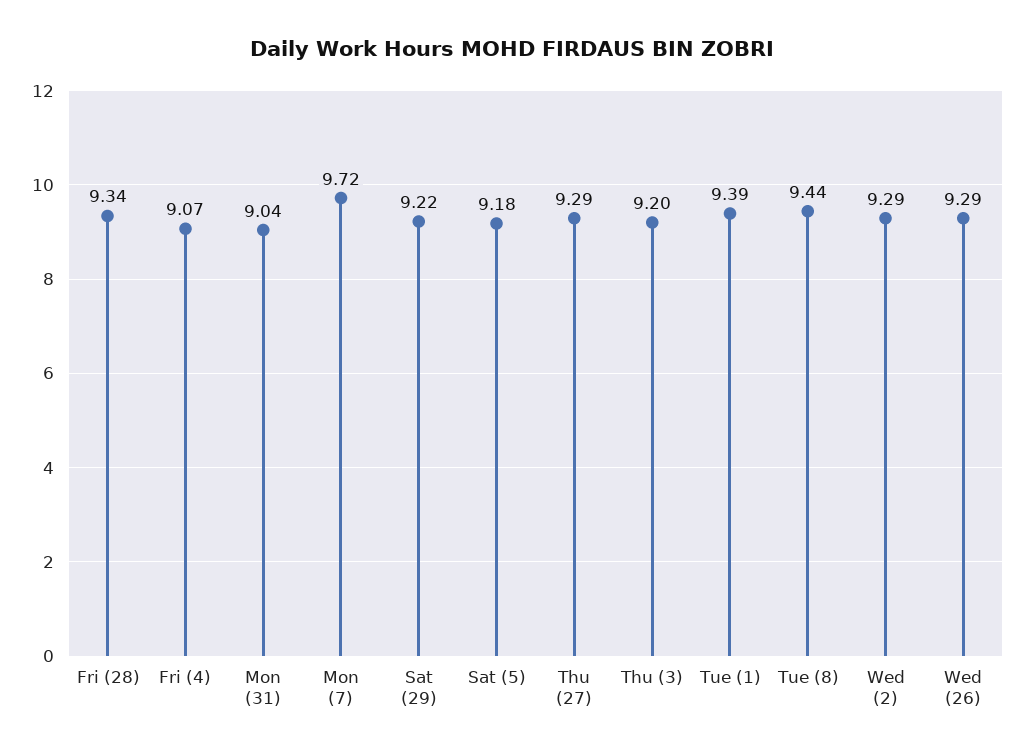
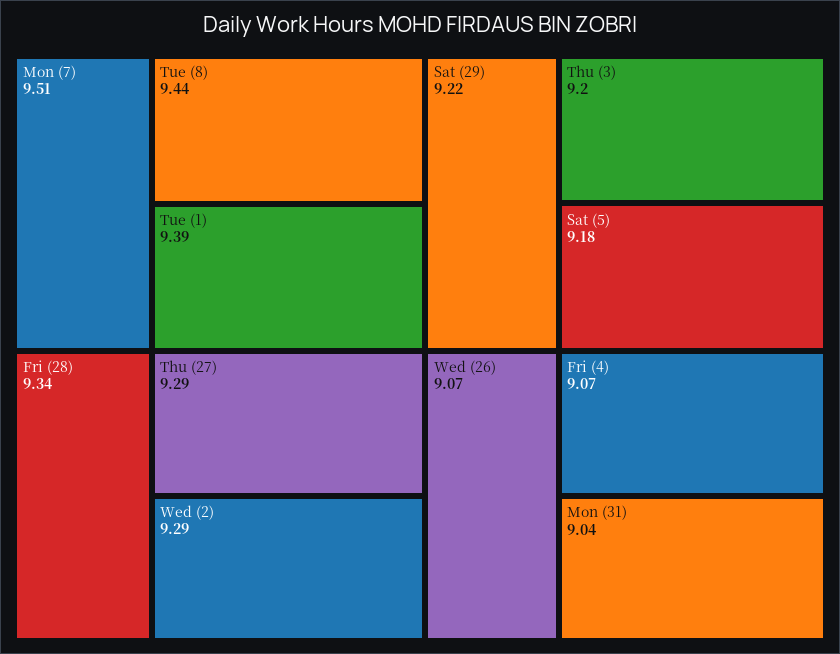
Mon (7): 9.72 -> 9.51
Wed (26): 9.29 -> 9.07

